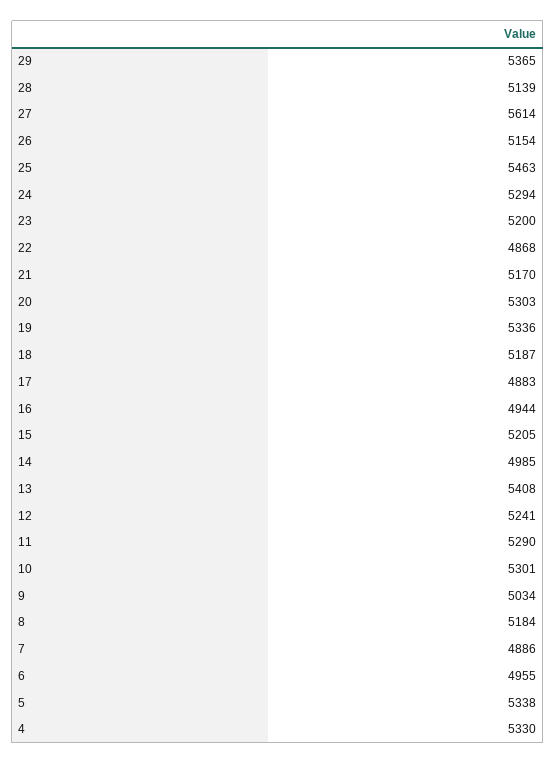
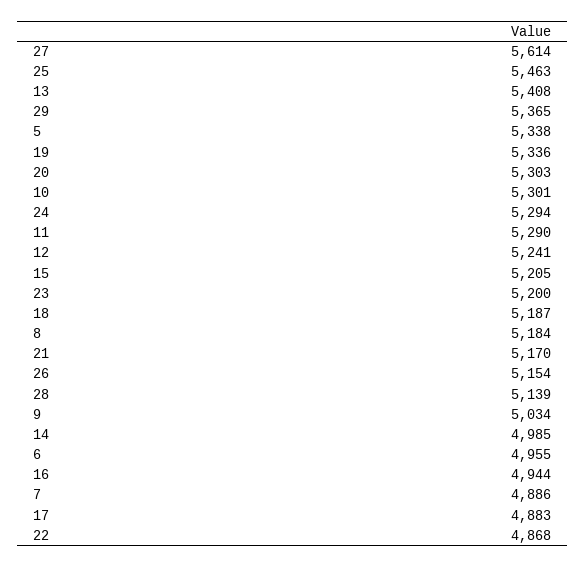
4: 5330 -> none

